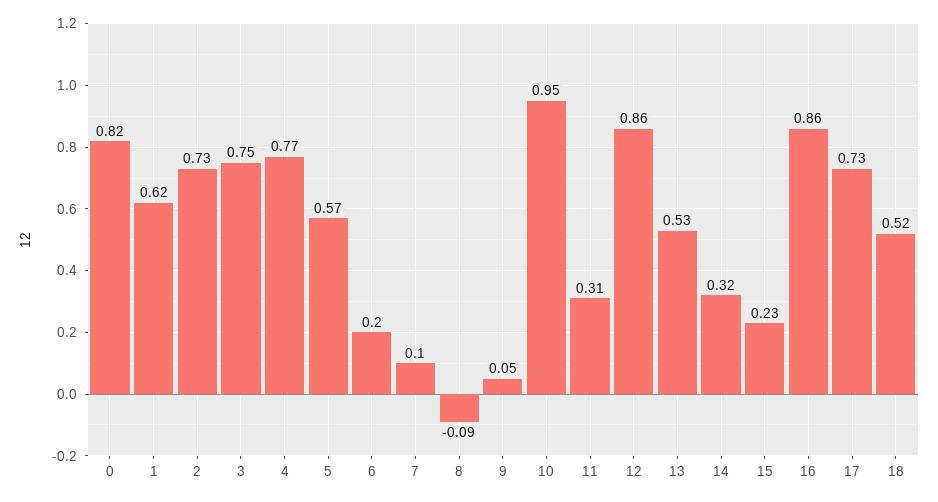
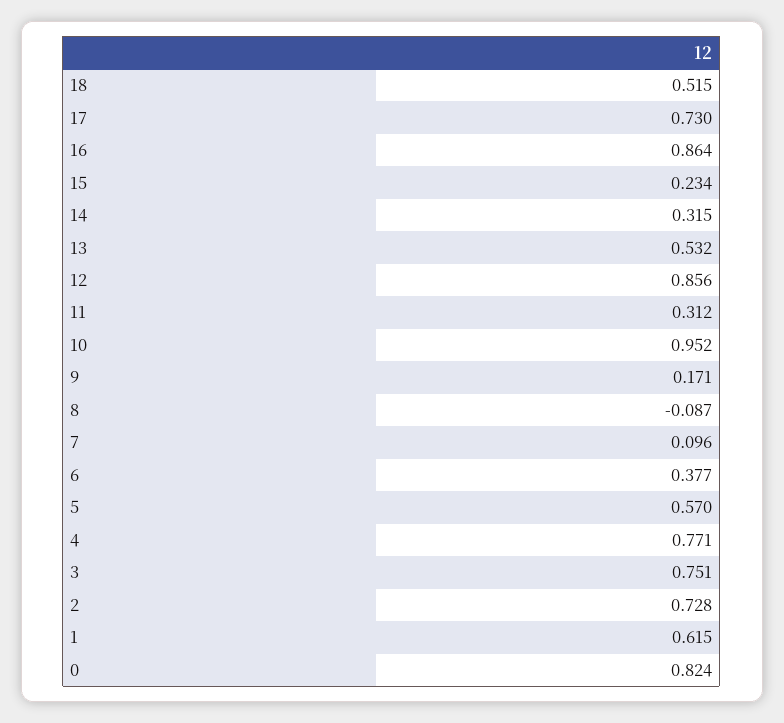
6: 0.2 -> 0.377
9: 0.05 -> 0.171

